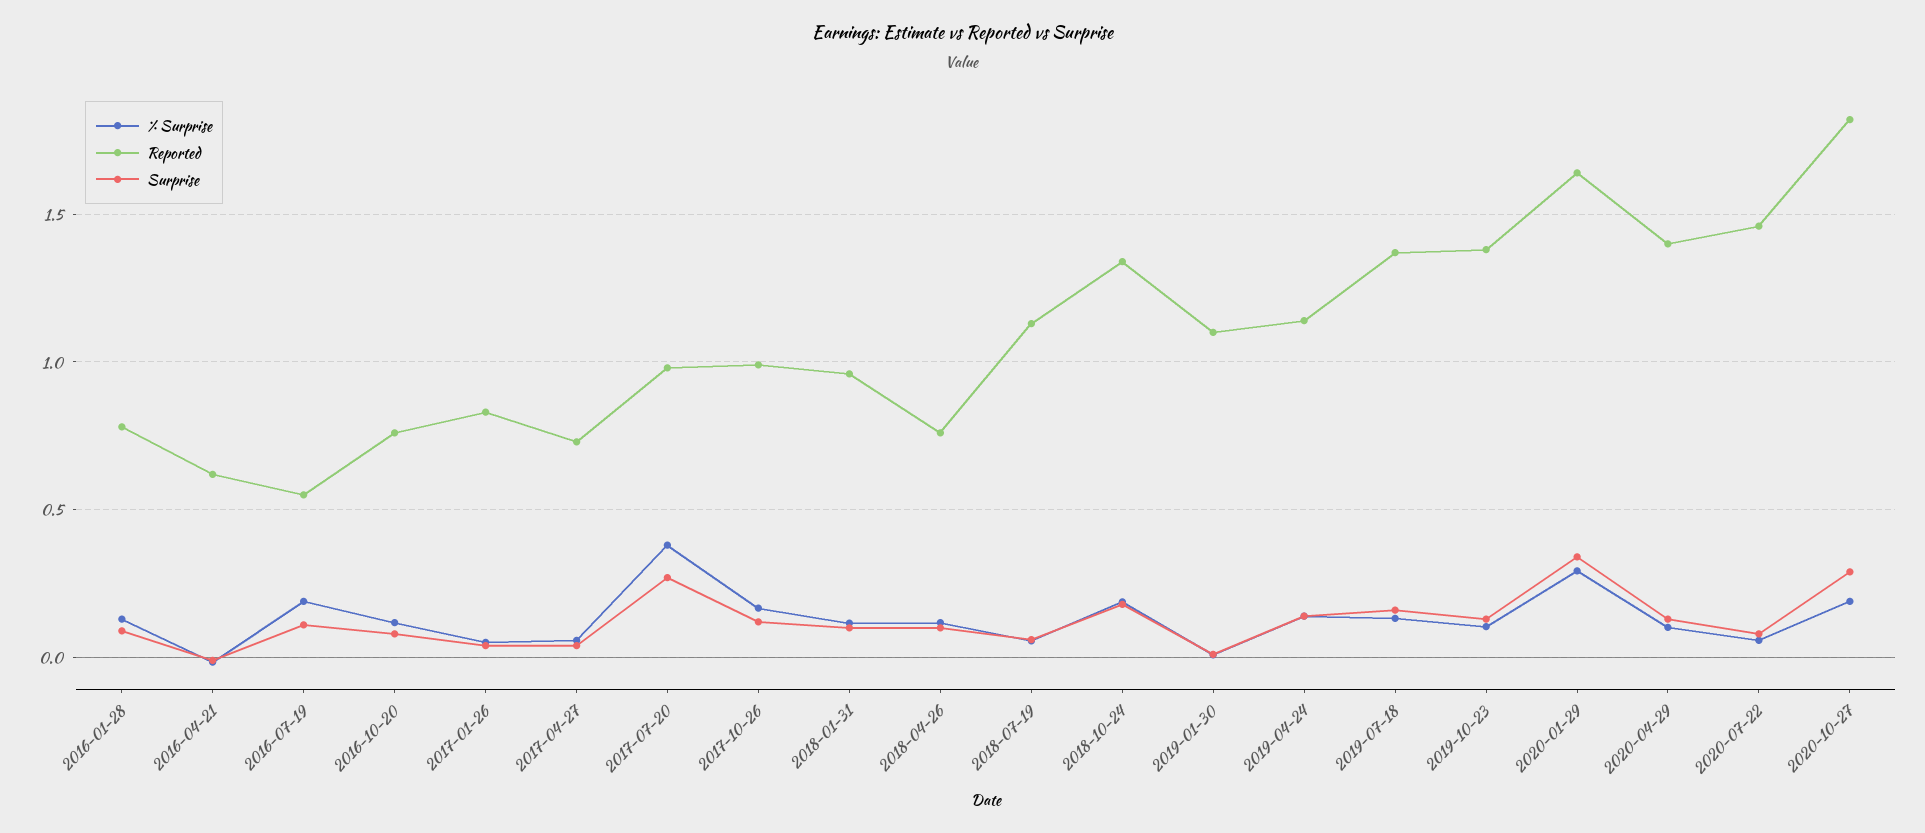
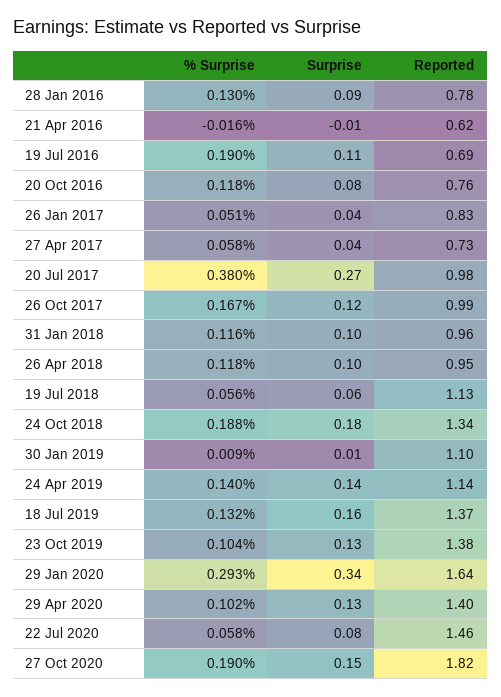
Reported, 2016-07-19: 0.55 -> 0.69
Reported, 2018-04-26: 0.75 -> 0.95
Surprise, 2020-10-27: 0.3 -> 0.15

